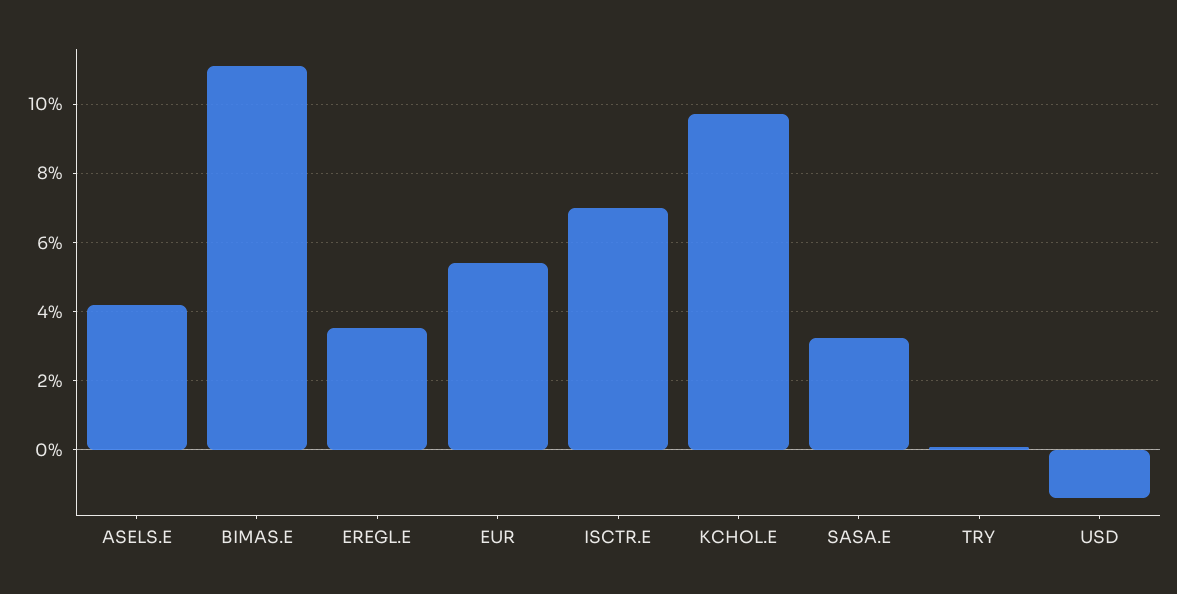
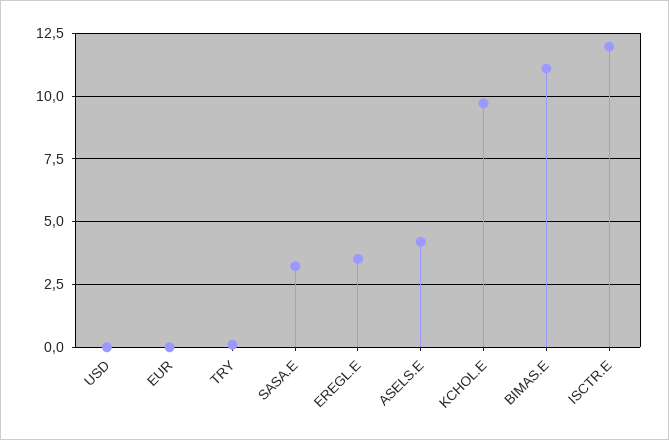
EUR: 5.4 -> 0
ISCTR.E: 7 -> 12
USD: -1.4 -> 0

